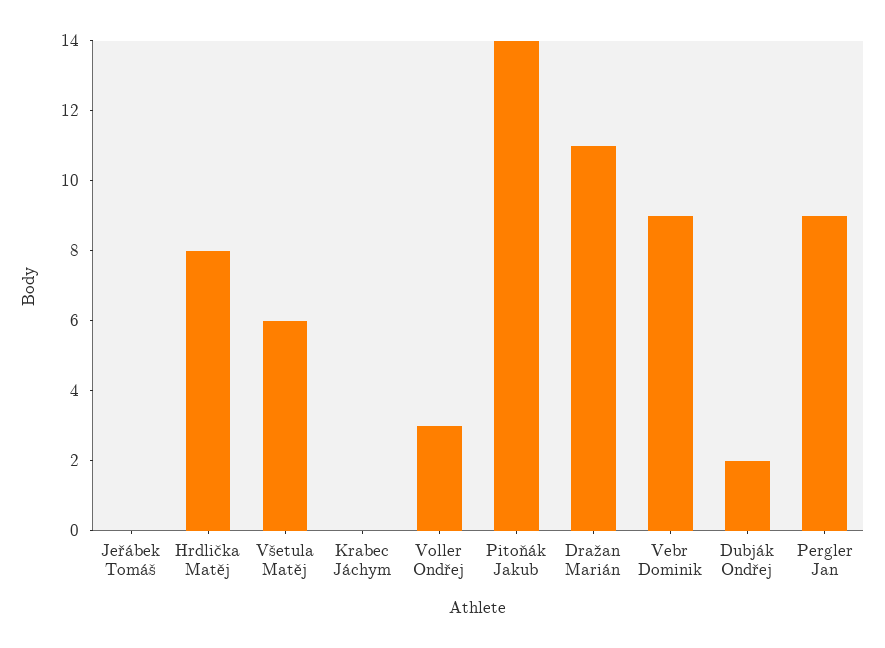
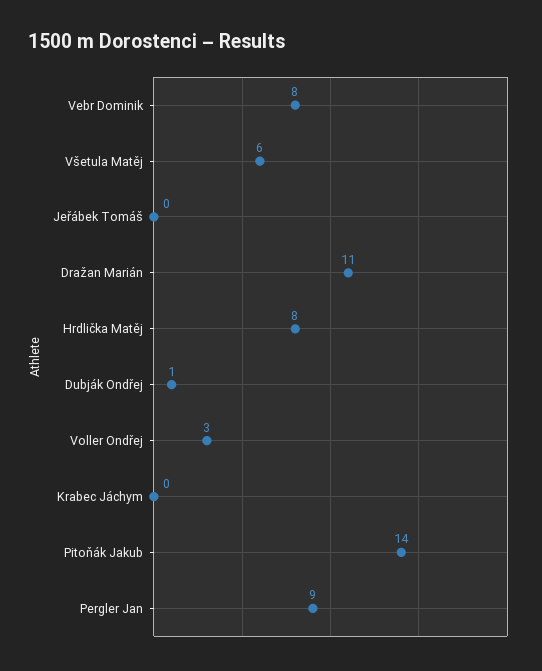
Vebr Dominik: 9 -> 8
Dubják Ondřej: 2 -> 1

